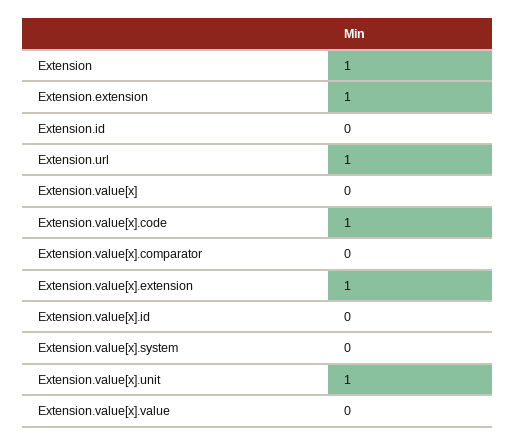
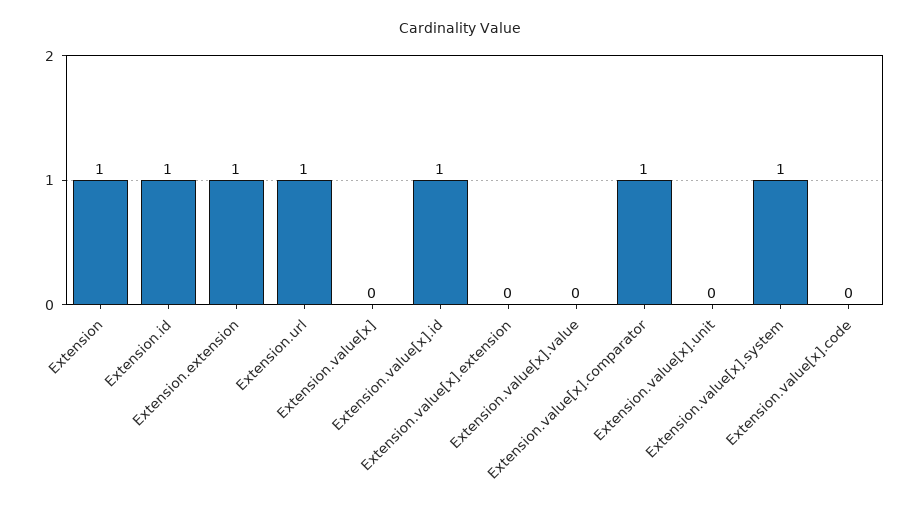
Extension.id: 0 -> 1
Extension.value[x].code: 1 -> 0
Extension.value[x].comparator: 0 -> 1
Extension.value[x].extension: 1 -> 0
Extension.value[x].id: 0 -> 1
Extension.value[x].system: 0 -> 1
Extension.value[x].unit: 1 -> 0

